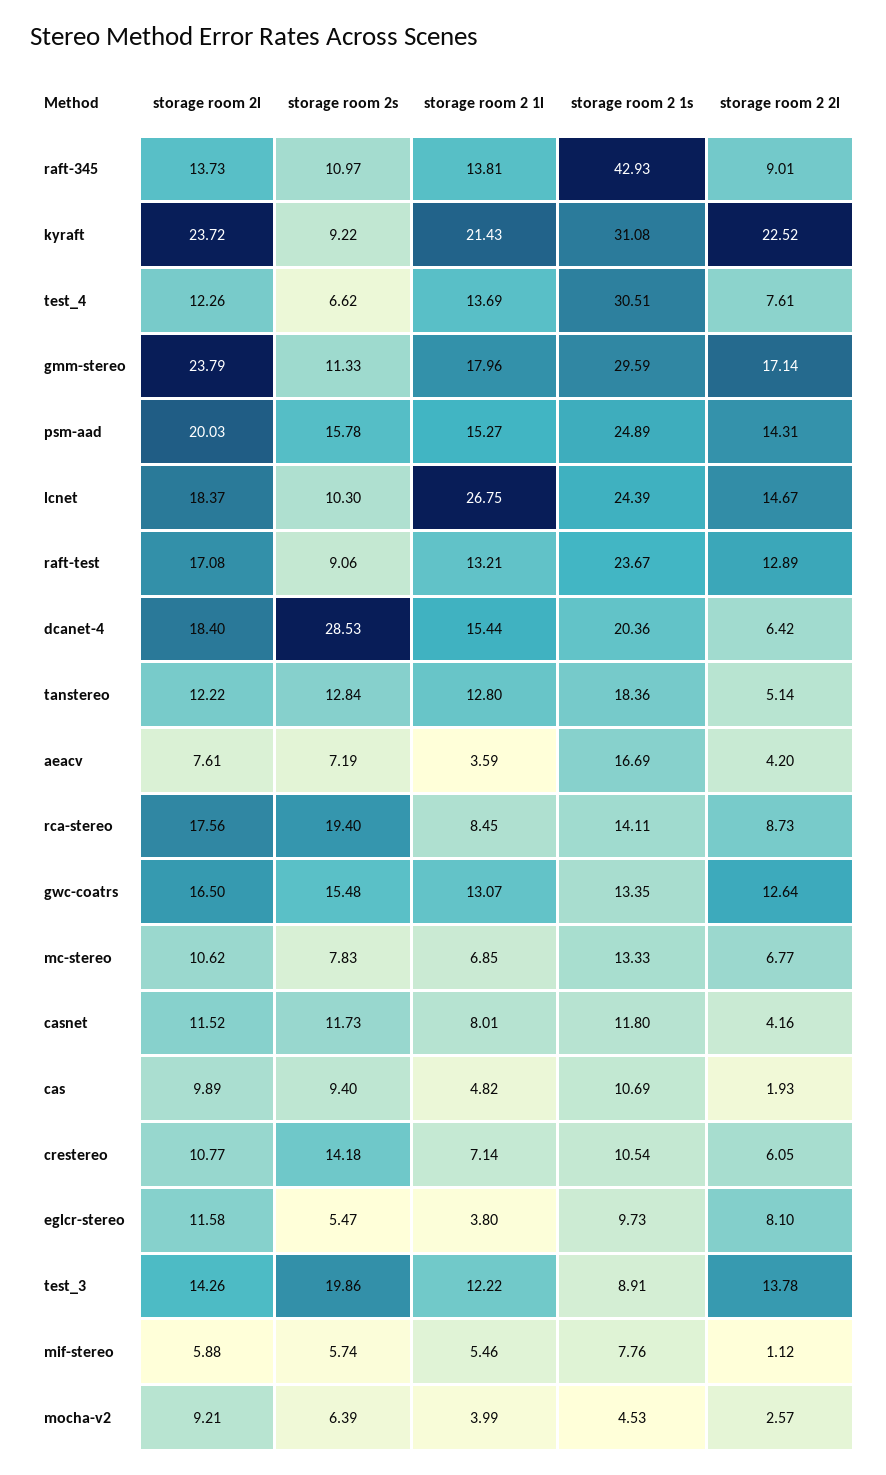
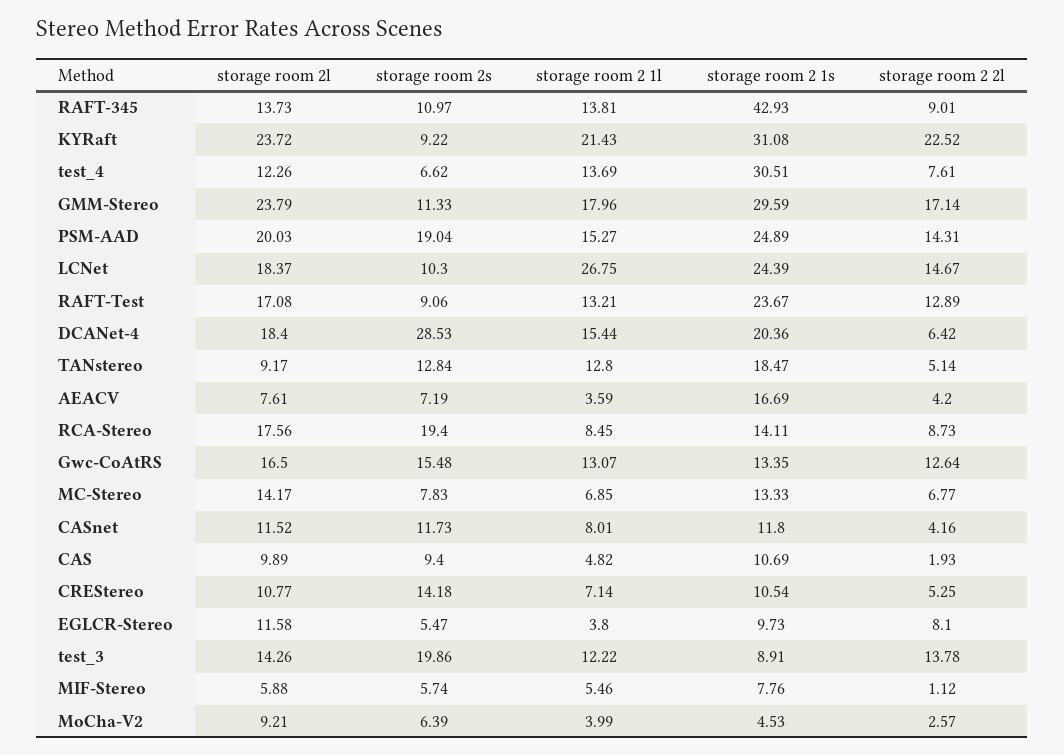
storage room 2s, psm-aad: 15.78 -> 19.04
storage room 2l, tanstereo: 12.22 -> 9.17
storage room 2 1s, tanstereo: 18.36 -> 18.47
storage room 2l, mc-stereo: 10.62 -> 14.17
storage room 2 2l, crestereo: 6.05 -> 5.25

